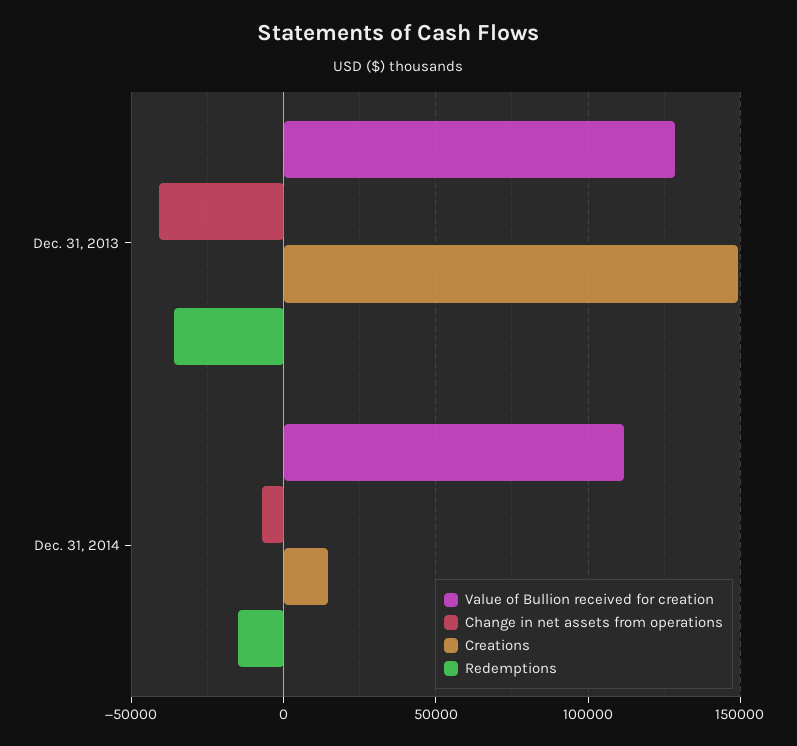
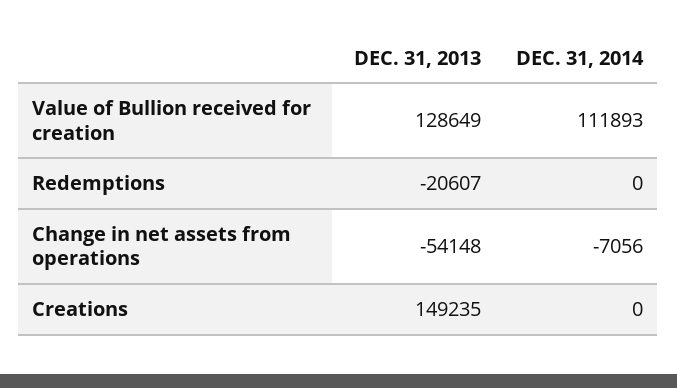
Change in net assets from operations, Dec. 31, 2013: -40000 -> -54148
Redemptions, Dec. 31, 2013: -35000 -> -20607
Creations, Dec. 31, 2014: 15000 -> 0
Redemptions, Dec. 31, 2014: -15000 -> 0

